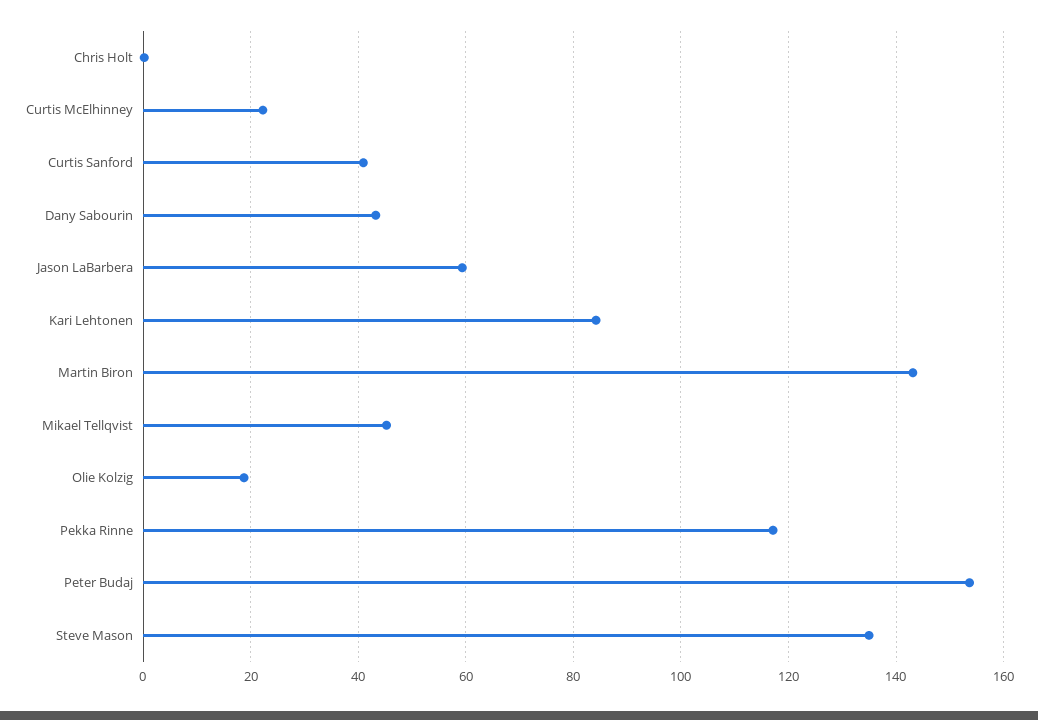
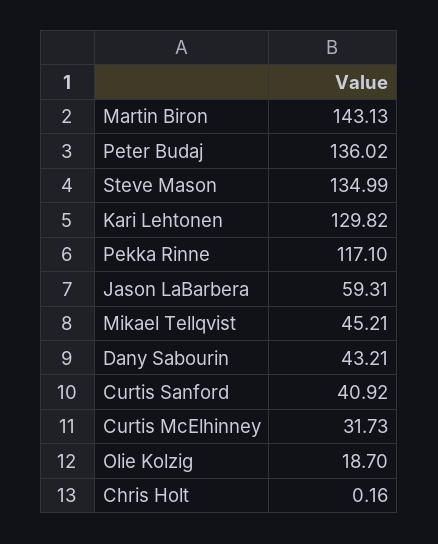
Curtis McElhinney: 22 -> 31.73
Kari Lehtonen: 84 -> 129.82
Peter Budaj: 154 -> 136.02

